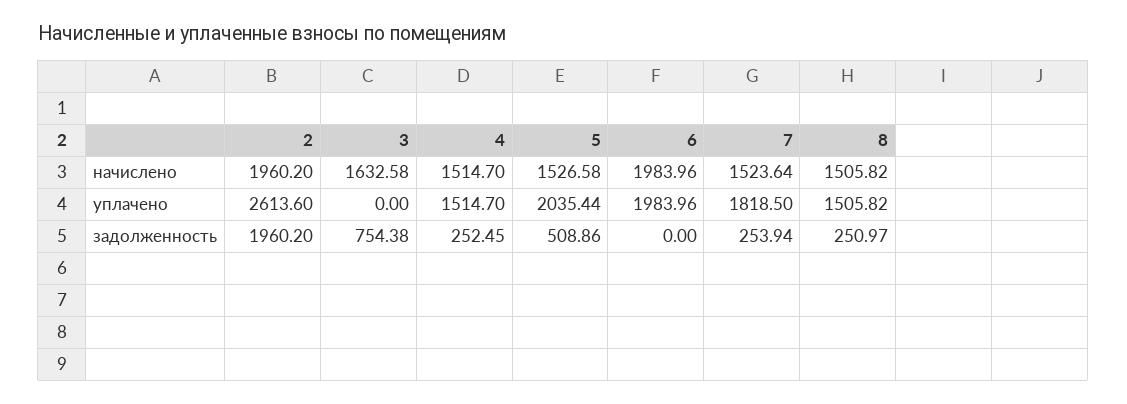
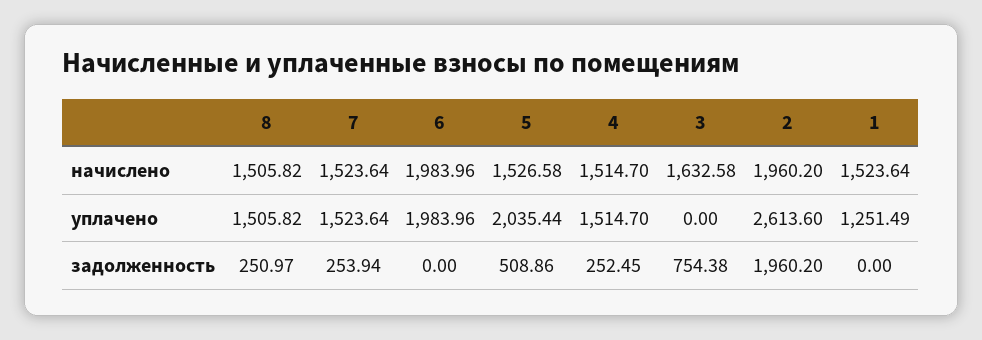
7, уплачено: 1818.5 -> 1523.64
1, начислено: none -> 1523.64
1, уплачено: none -> 1251.49
1, задолженность: none -> 0

